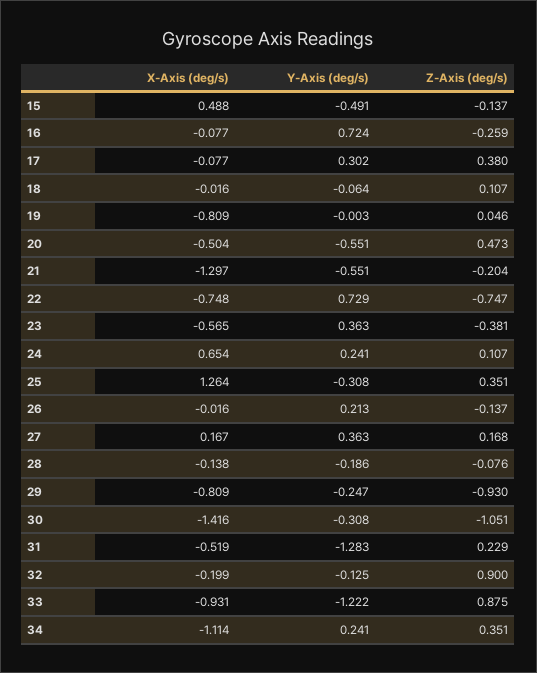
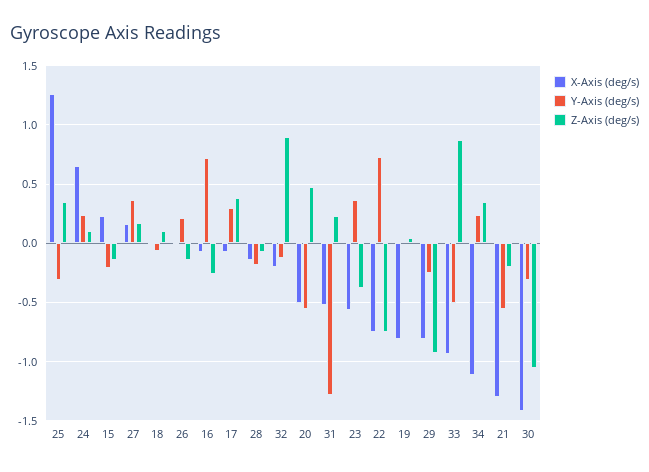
X-Axis (deg/s), 15: 0.488 -> 0.2
Y-Axis (deg/s), 15: -0.491 -> -0.2
Y-Axis (deg/s), 33: -1.222 -> -0.5

